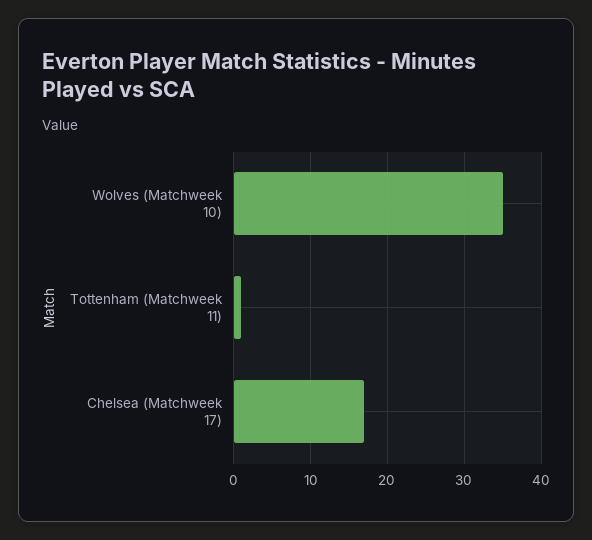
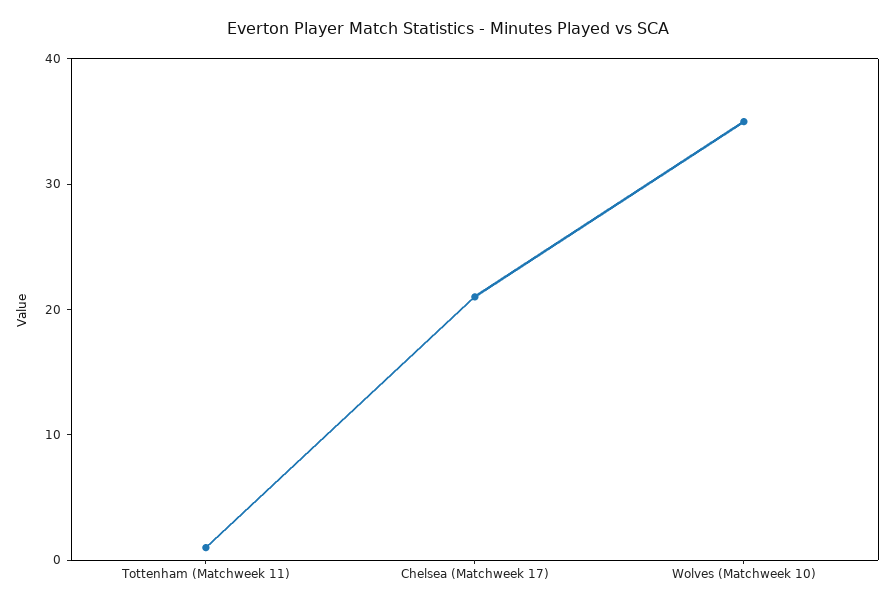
Chelsea (Matchweek 17): 17 -> 21

